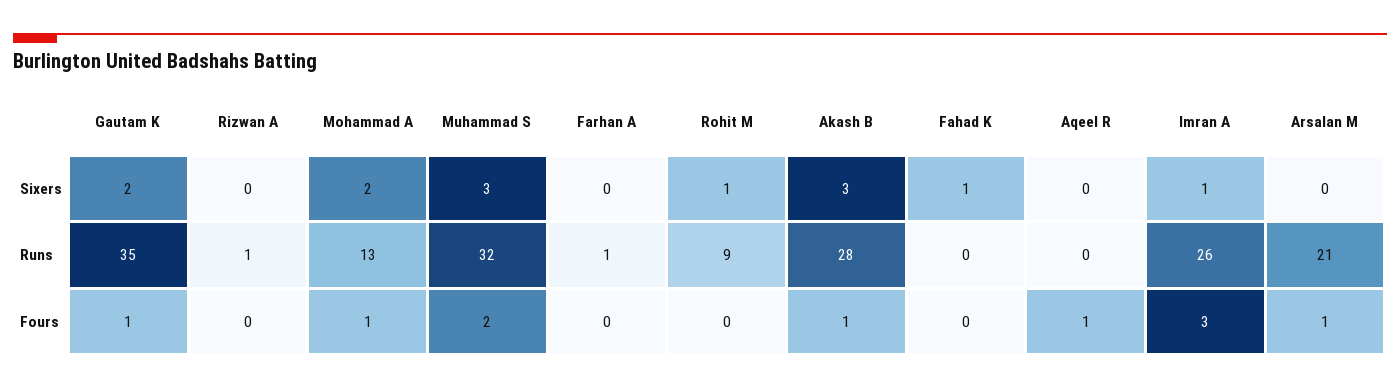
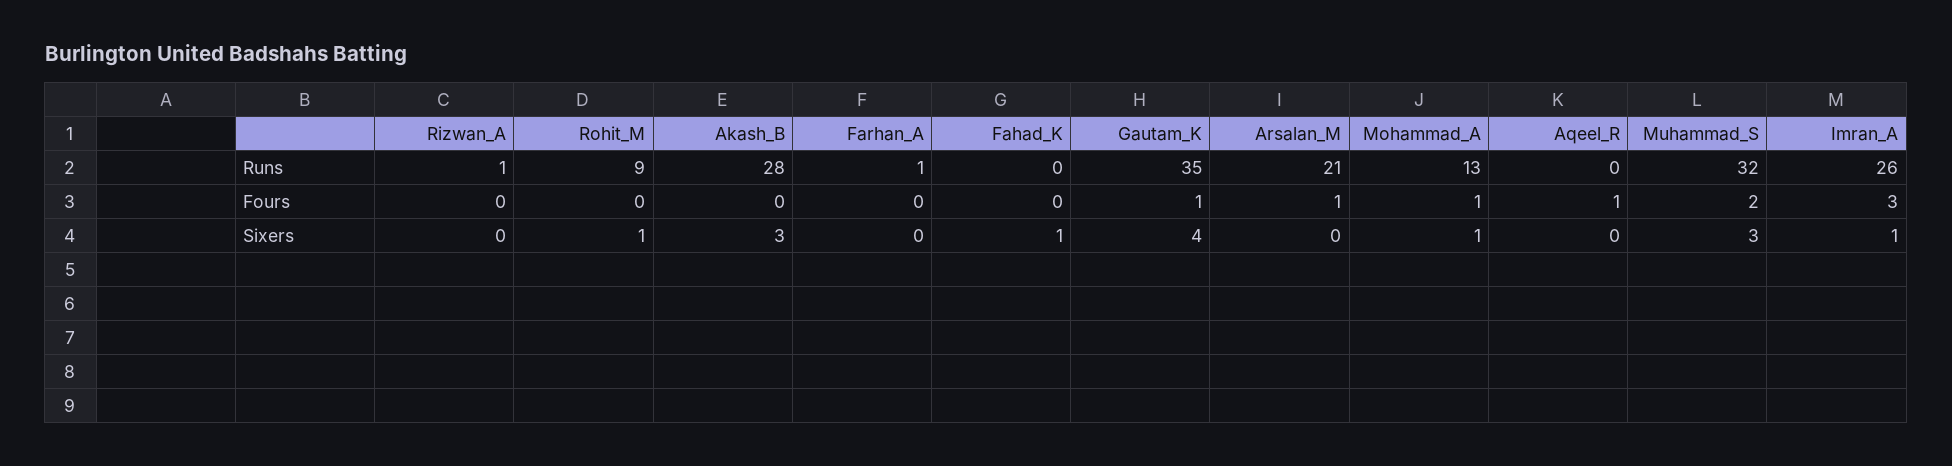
Gautam K, Sixers: 2 -> 4
Mohammad A, Sixers: 2 -> 1
Akash B, Fours: 1 -> 0

